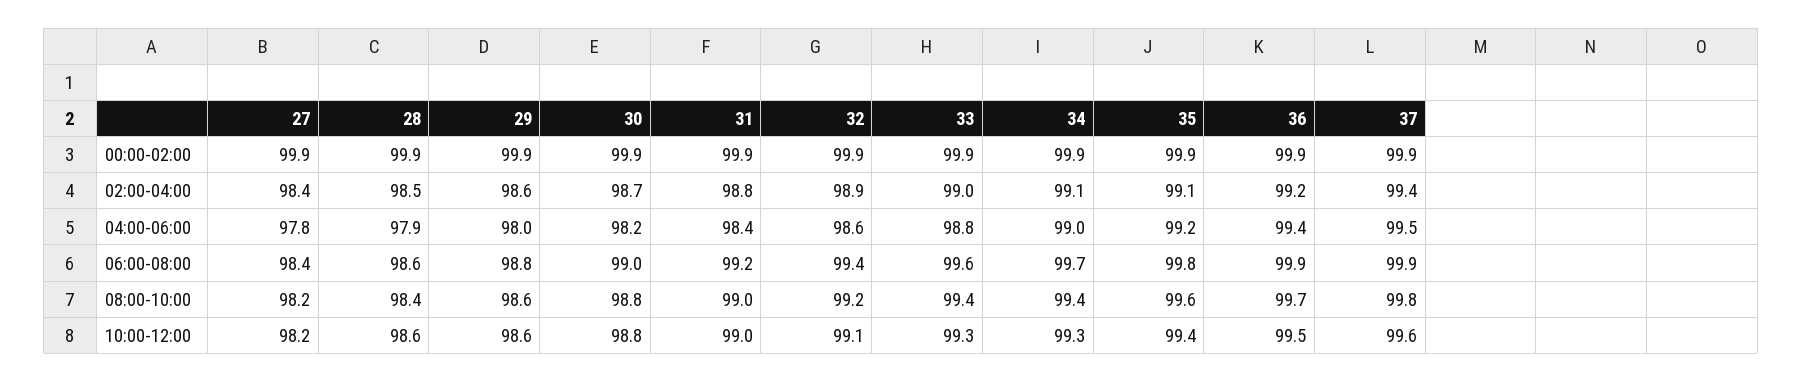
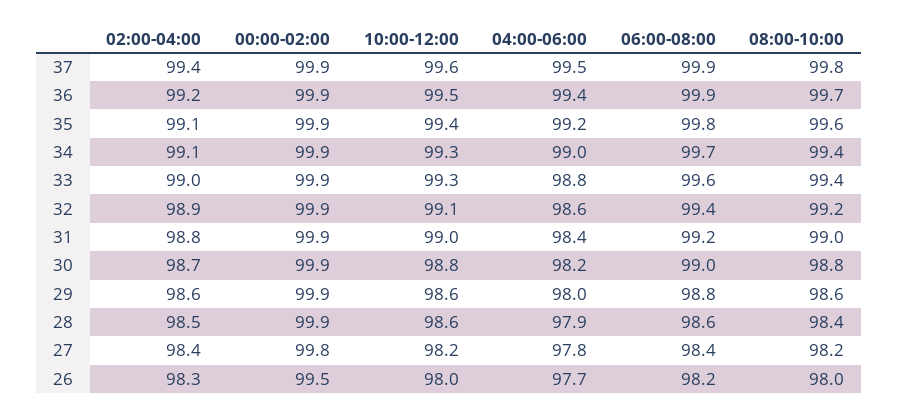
27, 00:00-02:00: 99.9 -> 99.8
26, 02:00-04:00: none -> 98.3
26, 00:00-02:00: none -> 99.5
26, 10:00-12:00: none -> 98
26, 04:00-06:00: none -> 97.7
26, 06:00-08:00: none -> 98.2
26, 08:00-10:00: none -> 98

